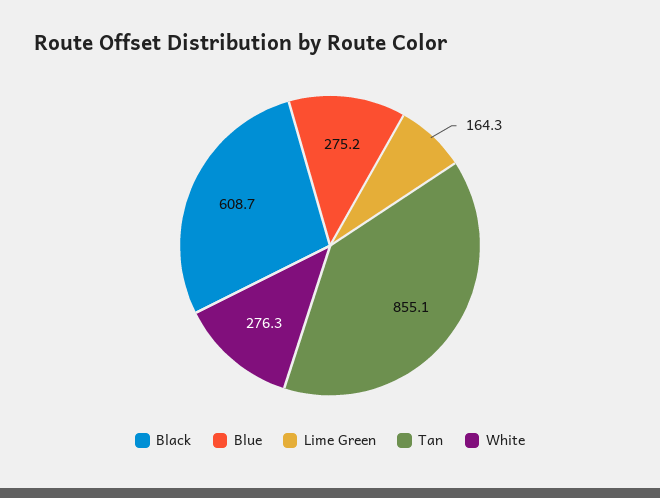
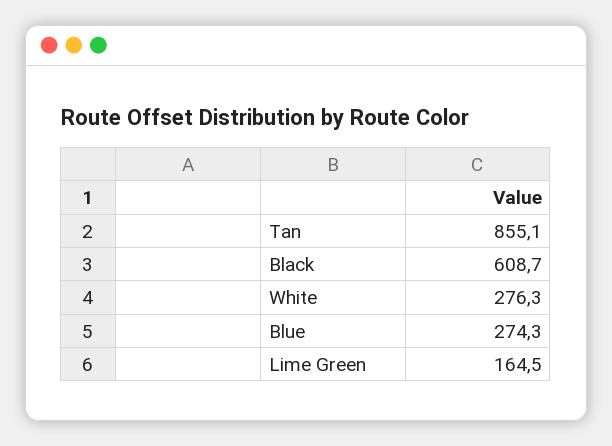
Blue: 275.2 -> 274.3
Lime Green: 164.3 -> 164.5

